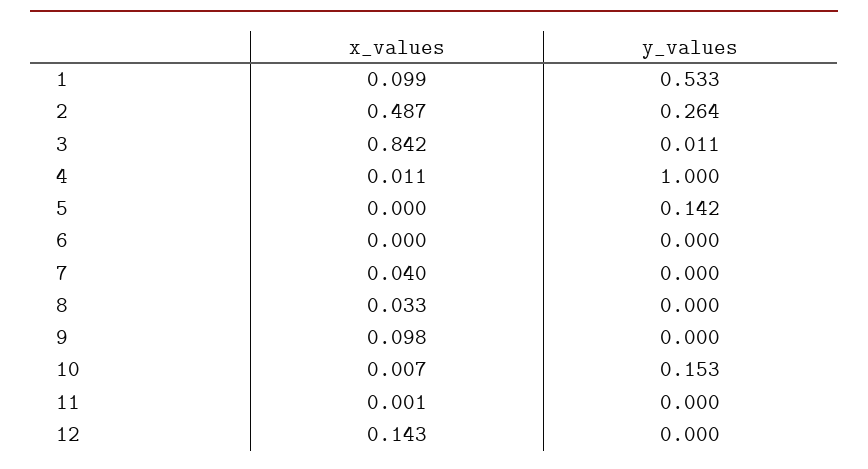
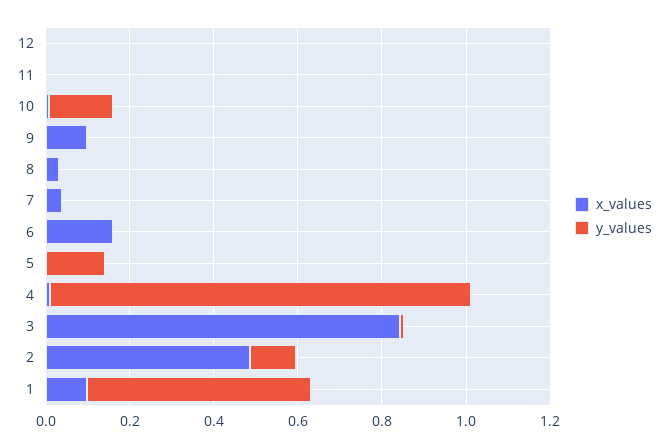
y_values, 2: 0.264 -> 0.1
x_values, 6: 0 -> 0.15
x_values, 12: 0.143 -> 0

